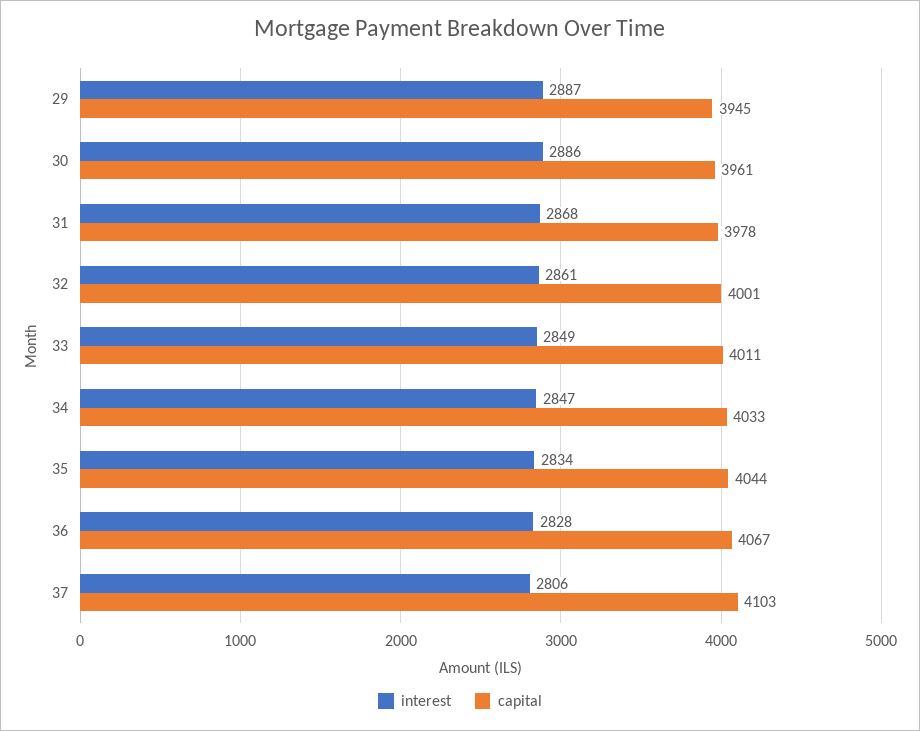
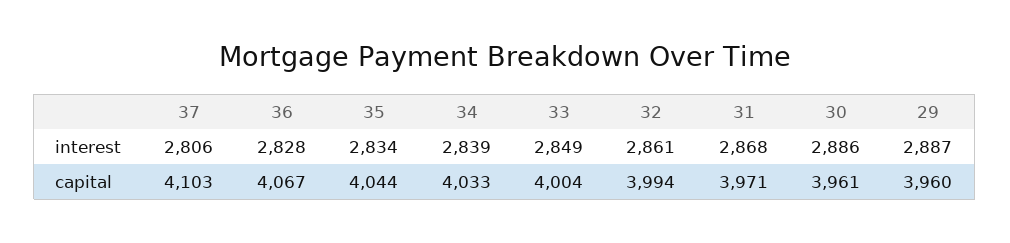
capital, 29: 3945 -> 3960
capital, 31: 3978 -> 3971
capital, 32: 4001 -> 3994
capital, 33: 4011 -> 4004
interest, 34: 2847 -> 2839

